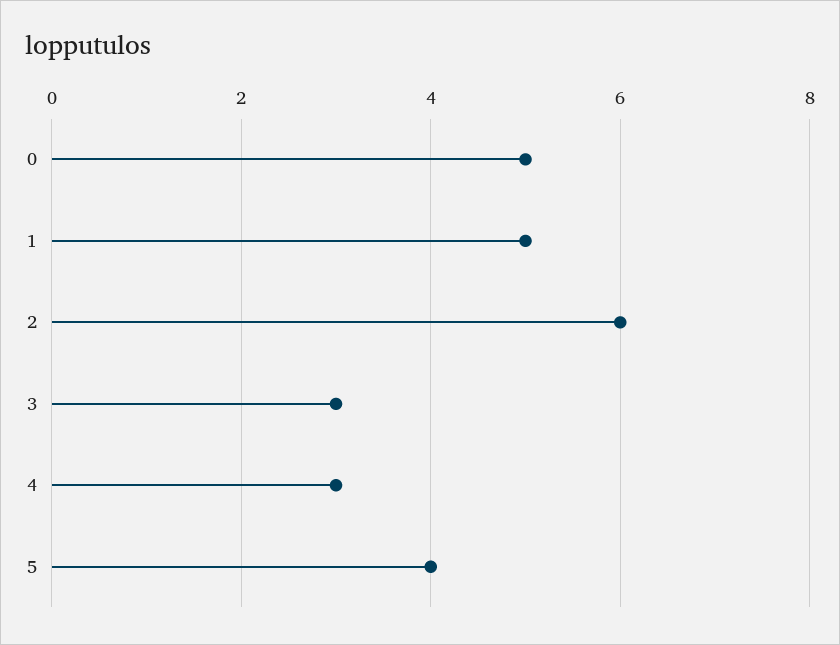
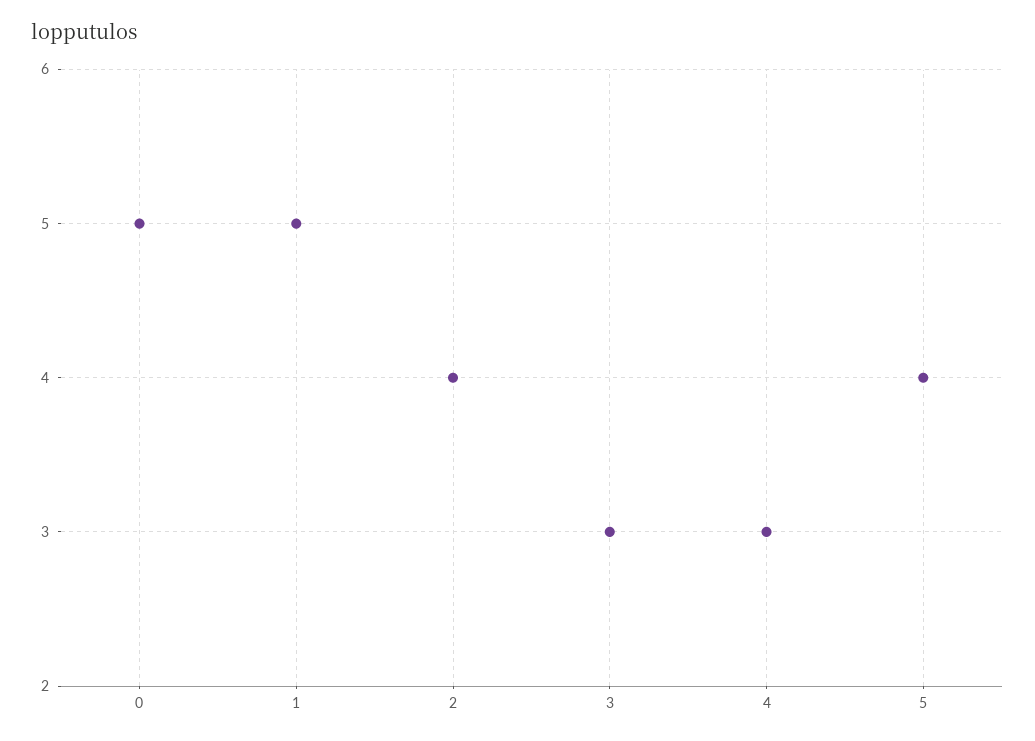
2: 6 -> 4

